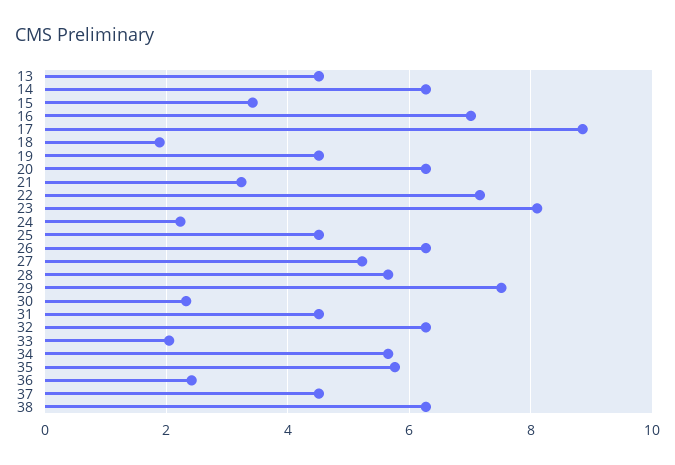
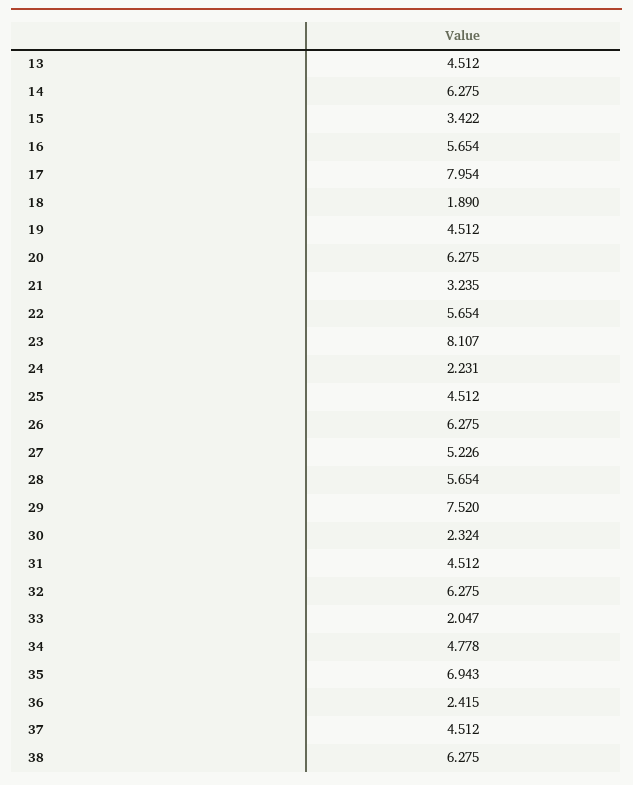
16: 7 -> 5.654
17: 8.8 -> 7.954
22: 7.2 -> 5.654
34: 5.6 -> 4.778
35: 5.8 -> 6.943

